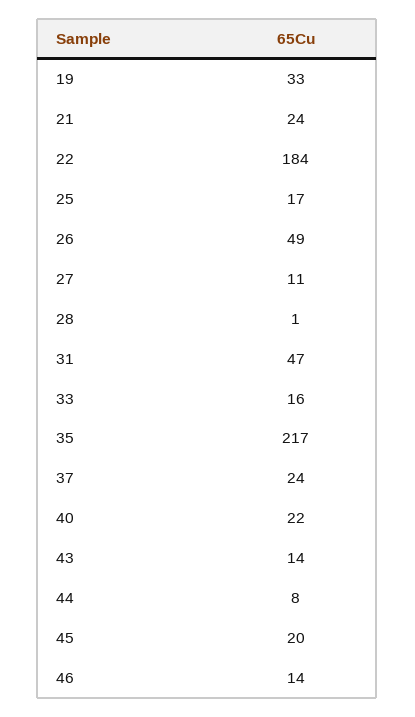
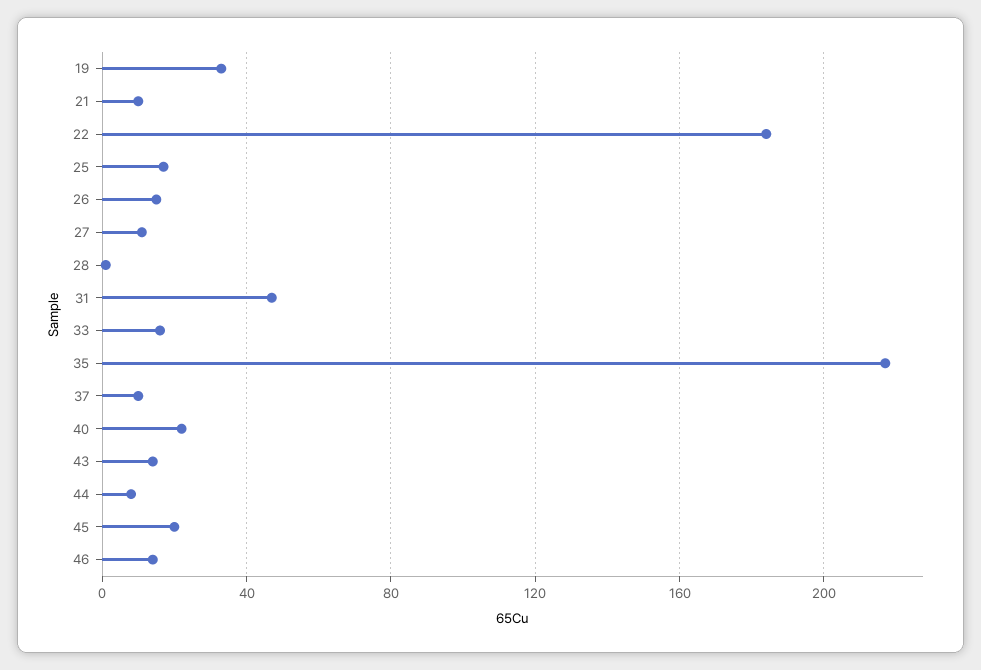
21: 24 -> 10
26: 49 -> 15
37: 24 -> 10

